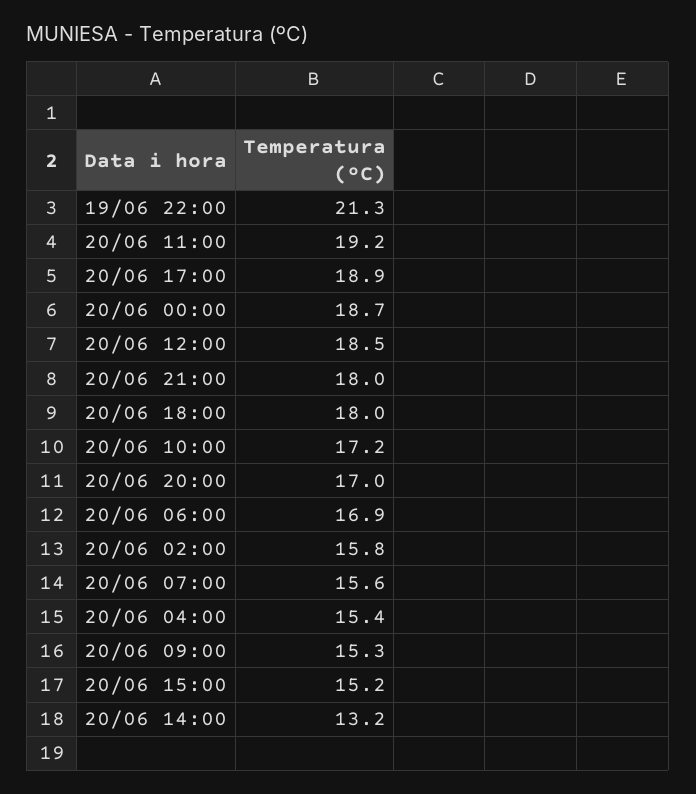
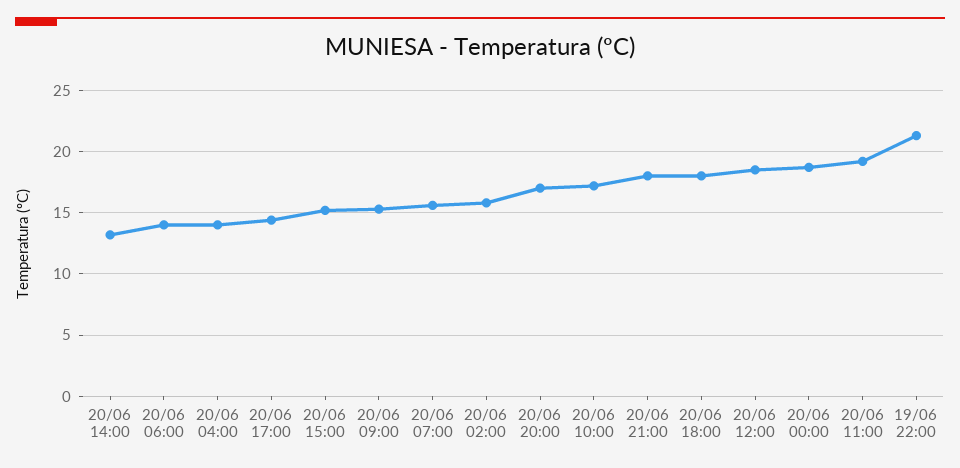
20/06 17:00: 18.9 -> 14.5
20/06 06:00: 16.9 -> 14
20/06 04:00: 15.4 -> 14

